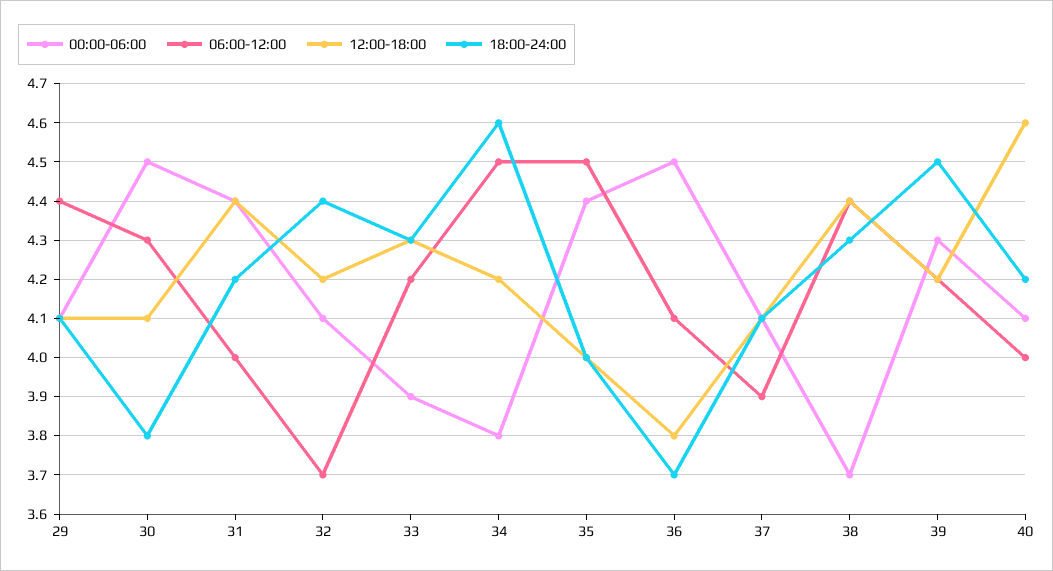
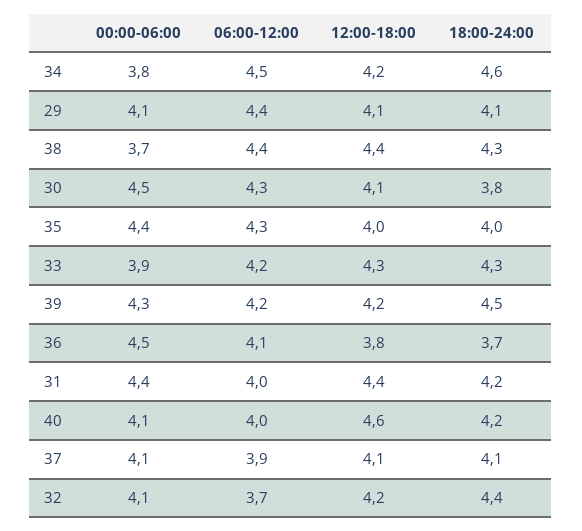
06:00-12:00, 35: 4.5 -> 4.3

